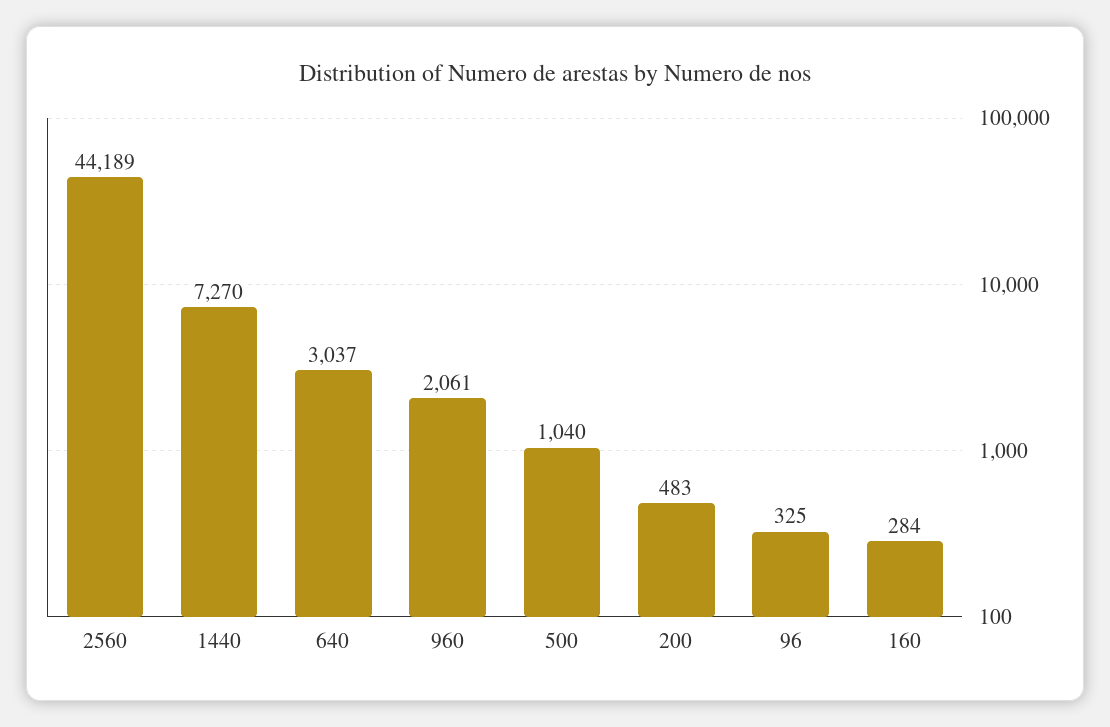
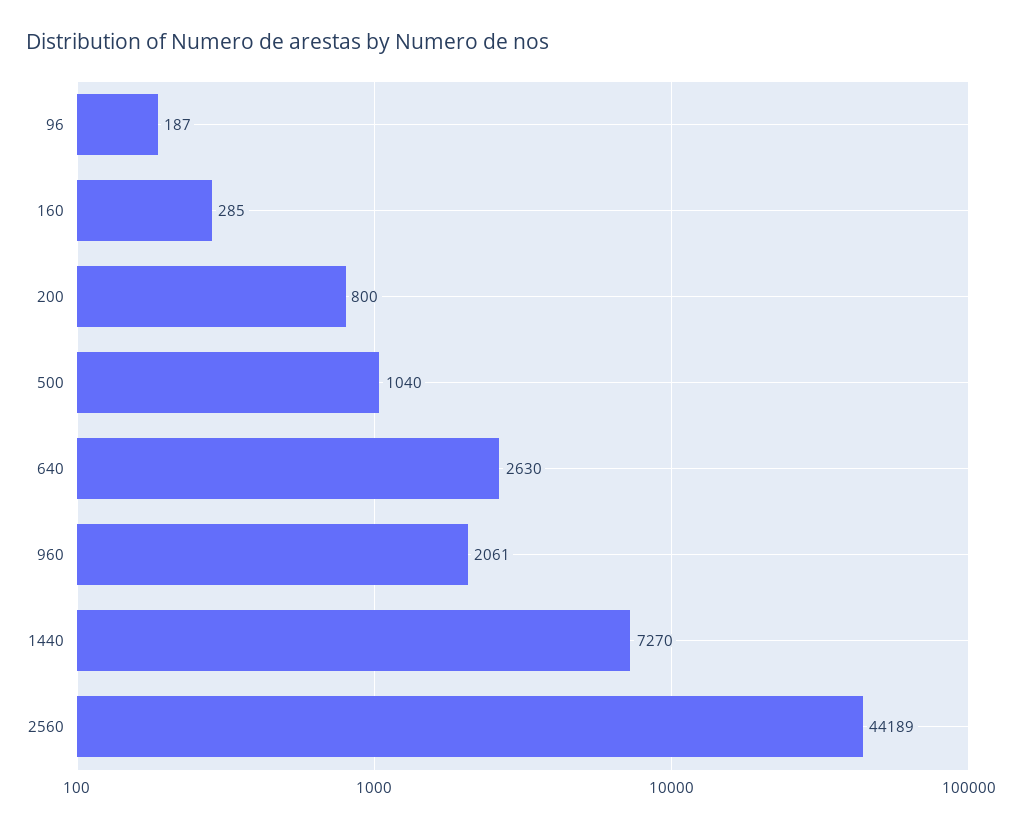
640: 3037 -> 2630
200: 483 -> 800
96: 325 -> 187
160: 284 -> 285

